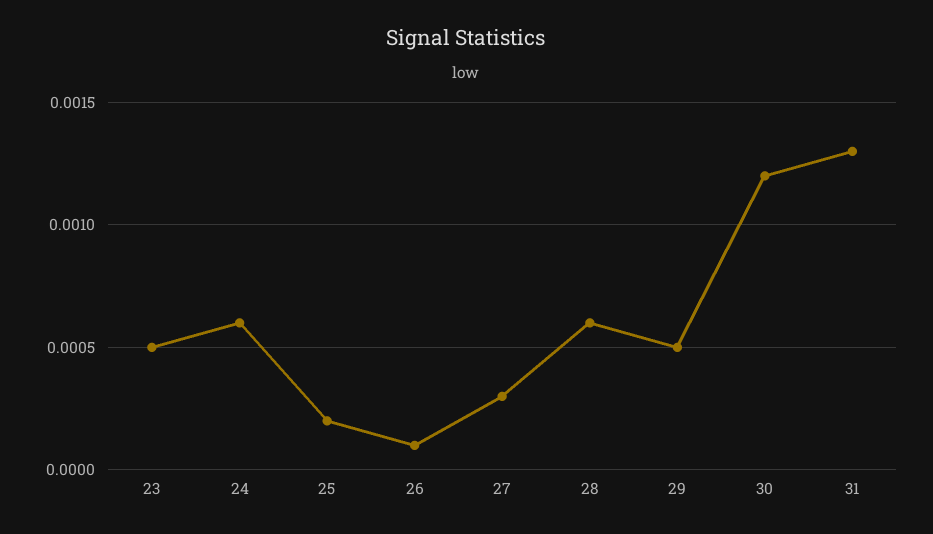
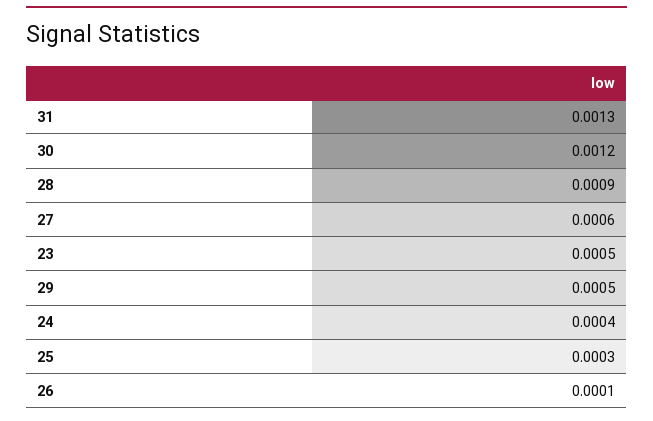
24: 0.0006 -> 0.0004
25: 0.0002 -> 0.0003
27: 0.0003 -> 0.0006
28: 0.0006 -> 0.0009

